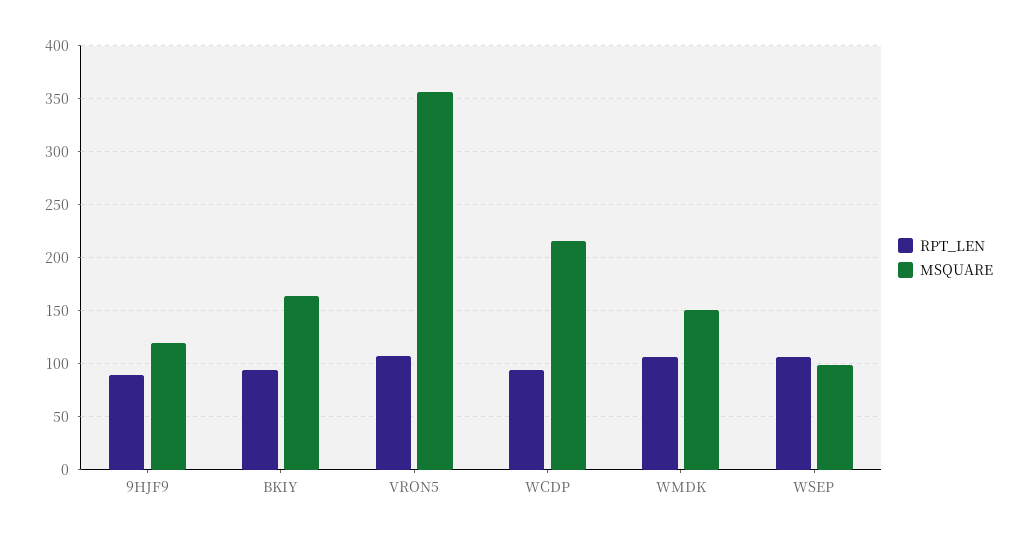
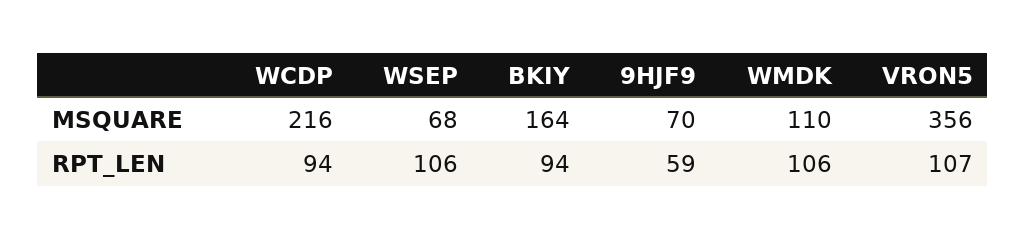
RPT_LEN, 9HJF9: 90 -> 59
MSQUARE, 9HJF9: 120 -> 70
MSQUARE, WMDK: 150 -> 110
MSQUARE, WSEP: 100 -> 68

